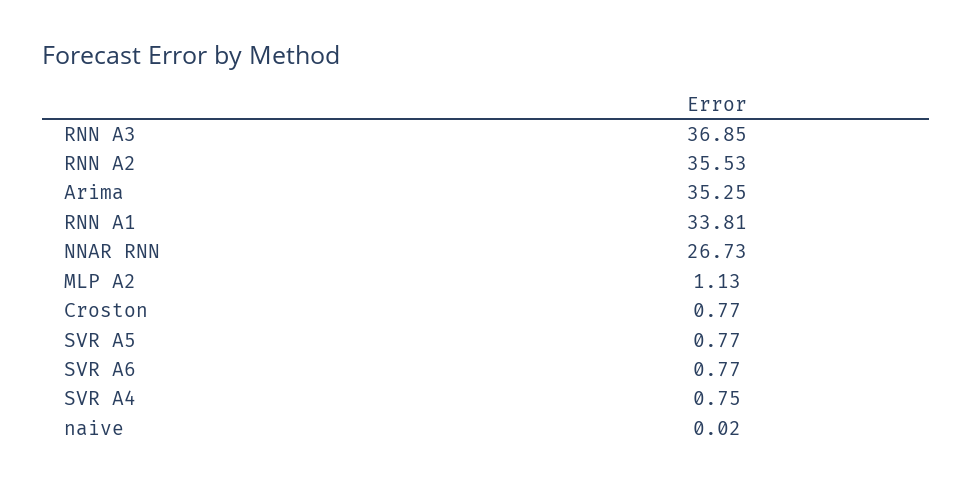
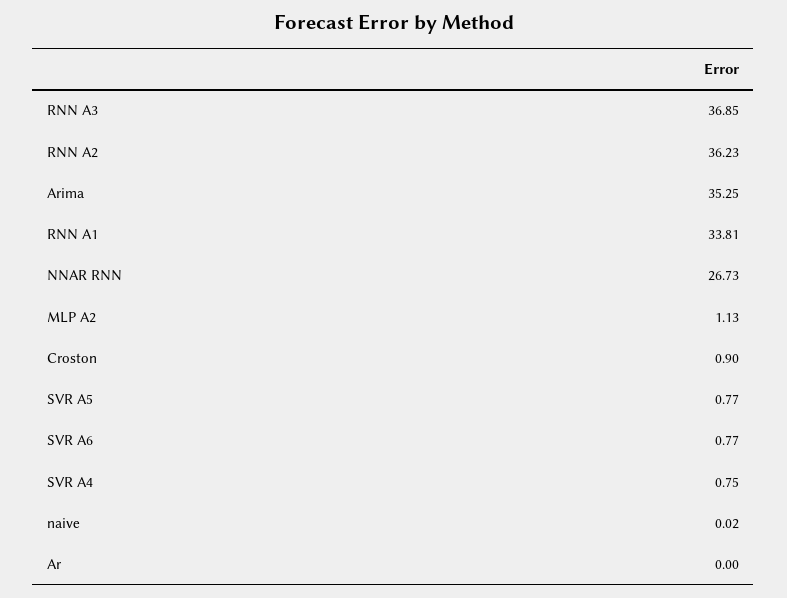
RNN A2: 35.53 -> 36.23
Croston: 0.77 -> 0.9
Ar: none -> 0

